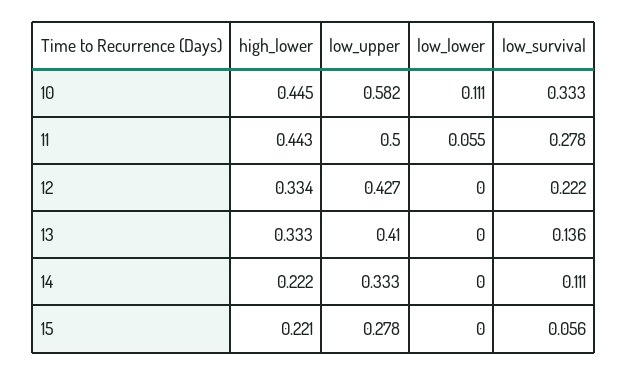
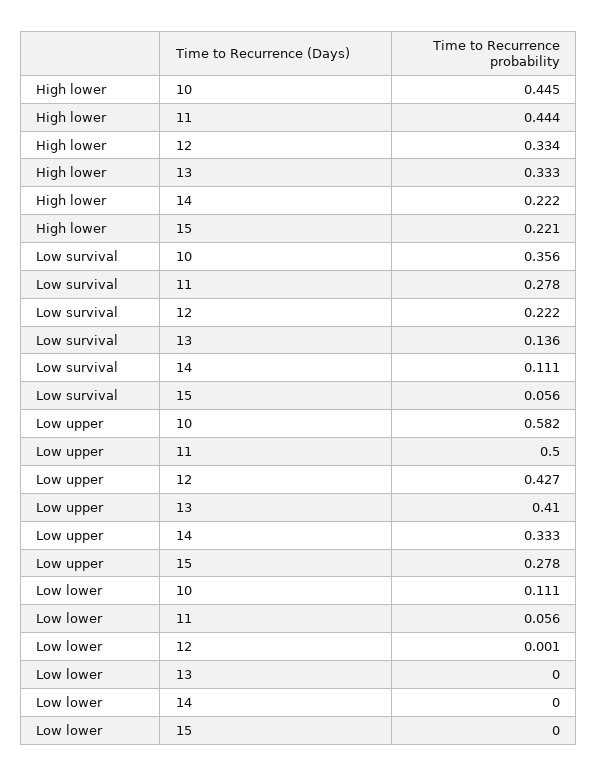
low_survival, 10: 0.333 -> 0.356
high_lower, 11: 0.443 -> 0.444
low_lower, 11: 0.055 -> 0.056
low_lower, 12: 0 -> 0.001

